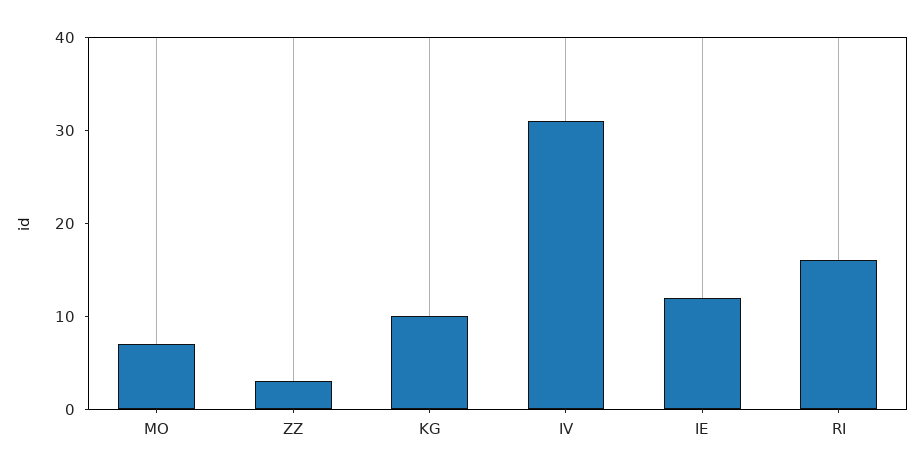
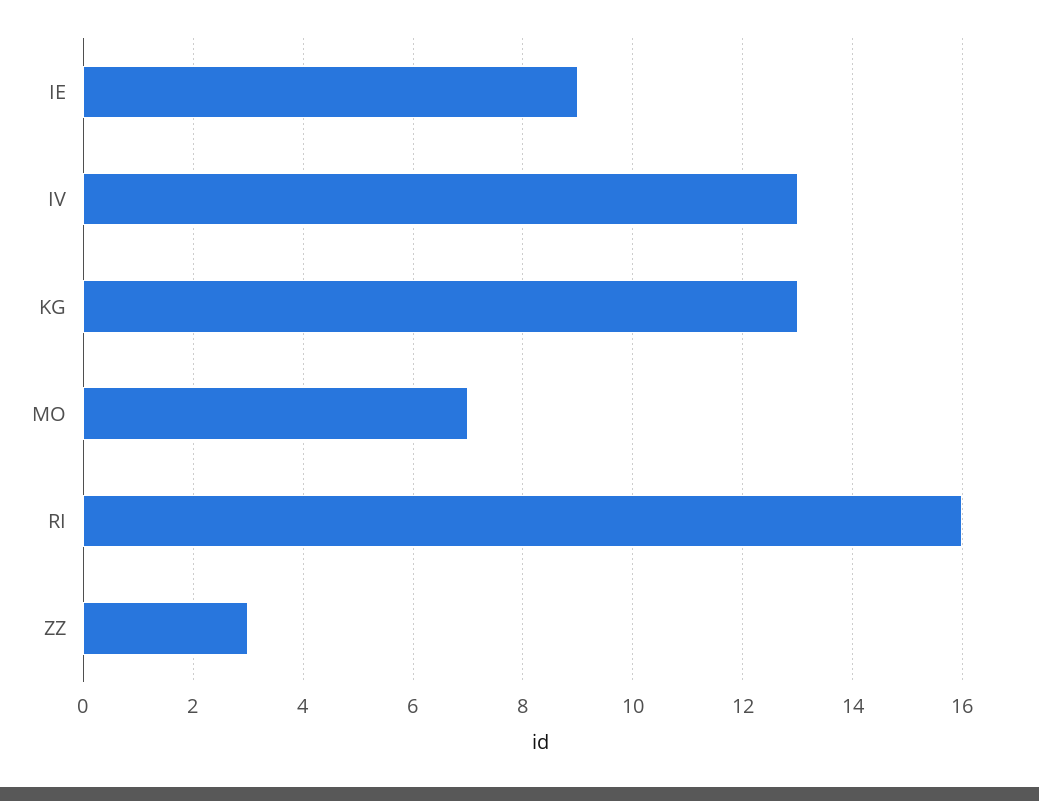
KG: 10 -> 13
IV: 31 -> 13
IE: 12 -> 9

